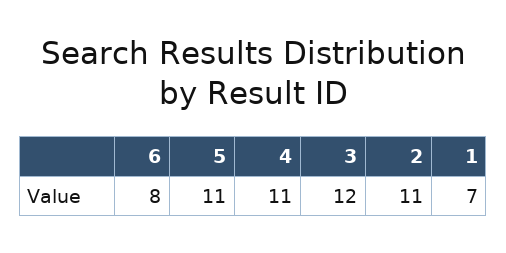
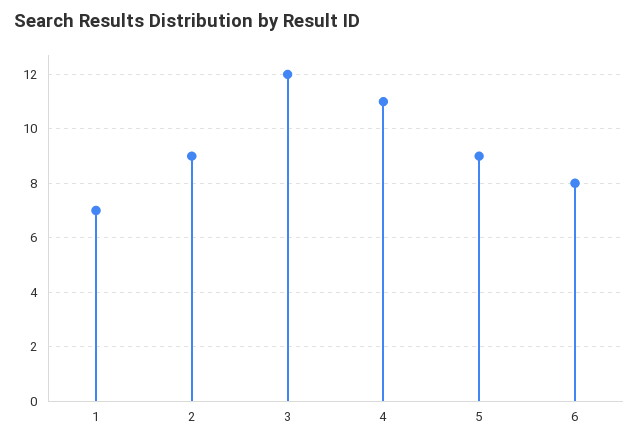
5: 11 -> 9
2: 11 -> 9

